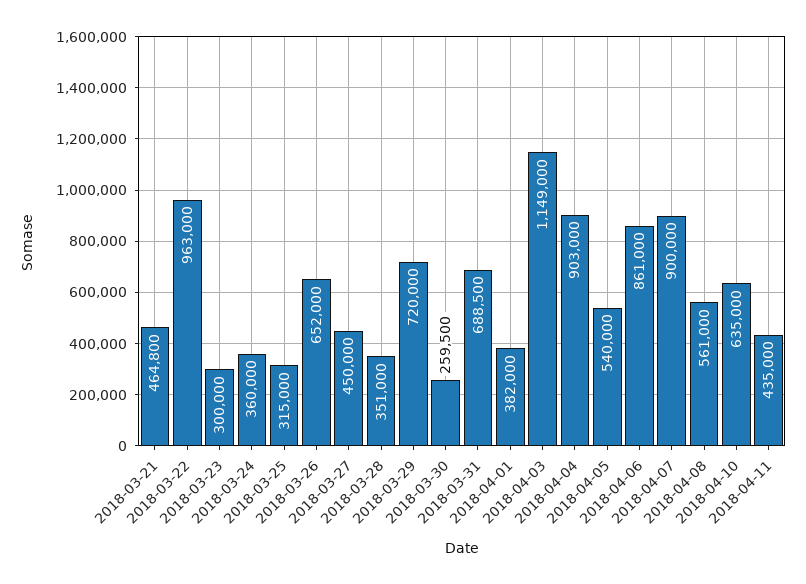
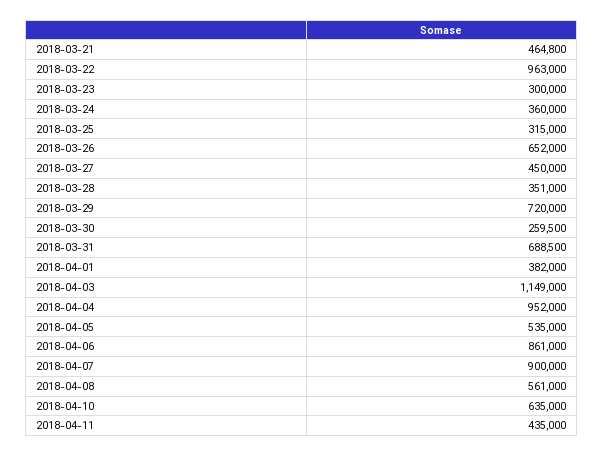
2018-04-04: 903000 -> 952000
2018-04-05: 540000 -> 535000

